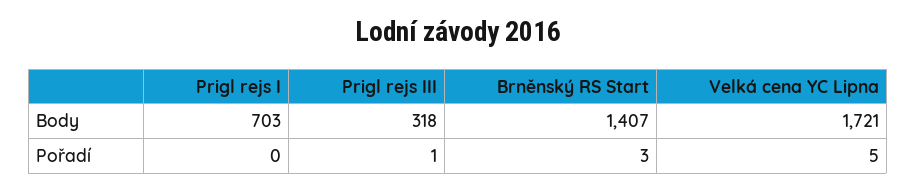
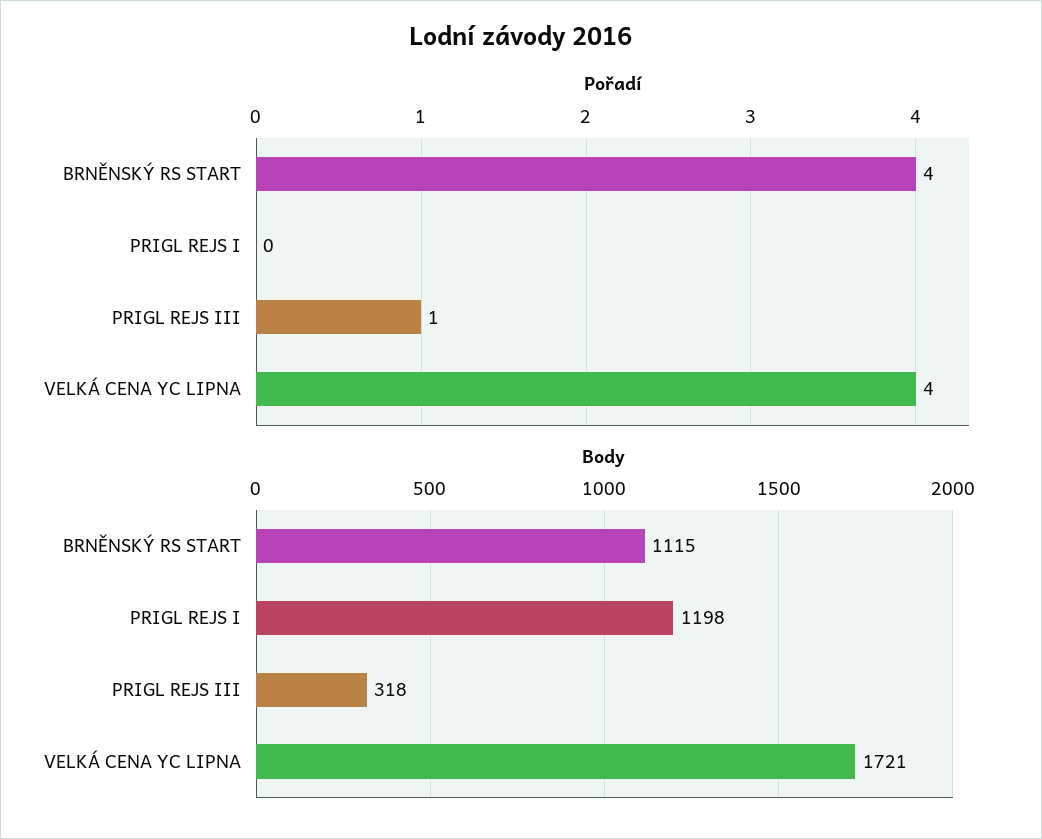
Body, Prigl rejs I: 703 -> 1198
Body, Brněnský RS Start: 1407 -> 1115
Pořadí, Brněnský RS Start: 3 -> 4
Pořadí, Velká cena YC Lipna: 5 -> 4

